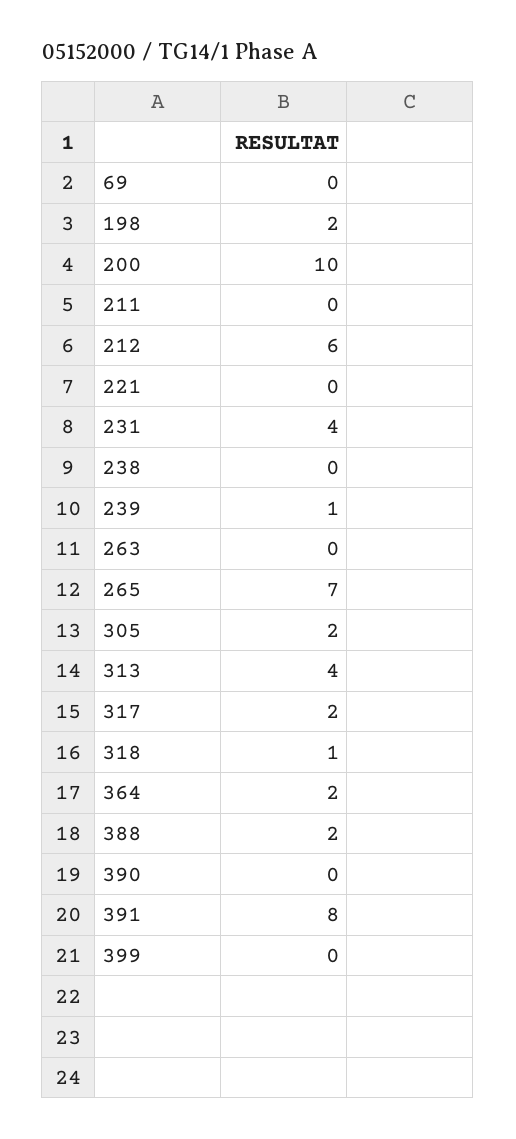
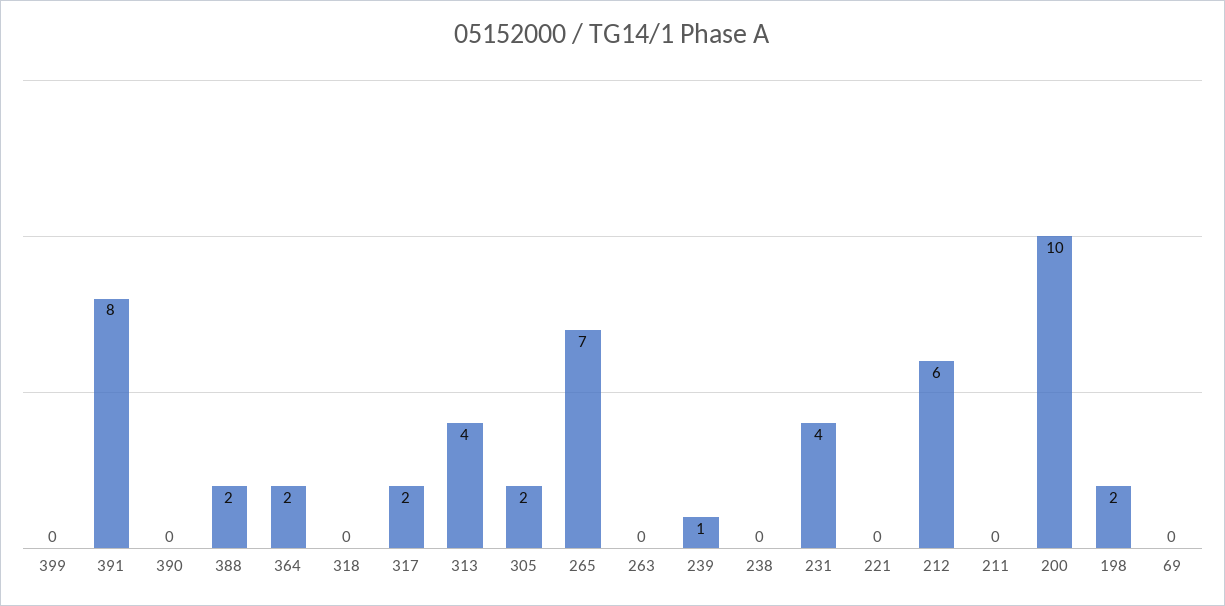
318: 1 -> 0

